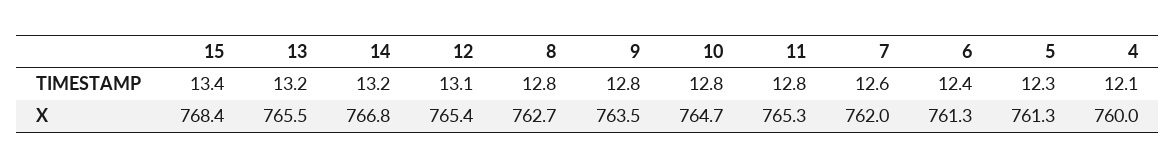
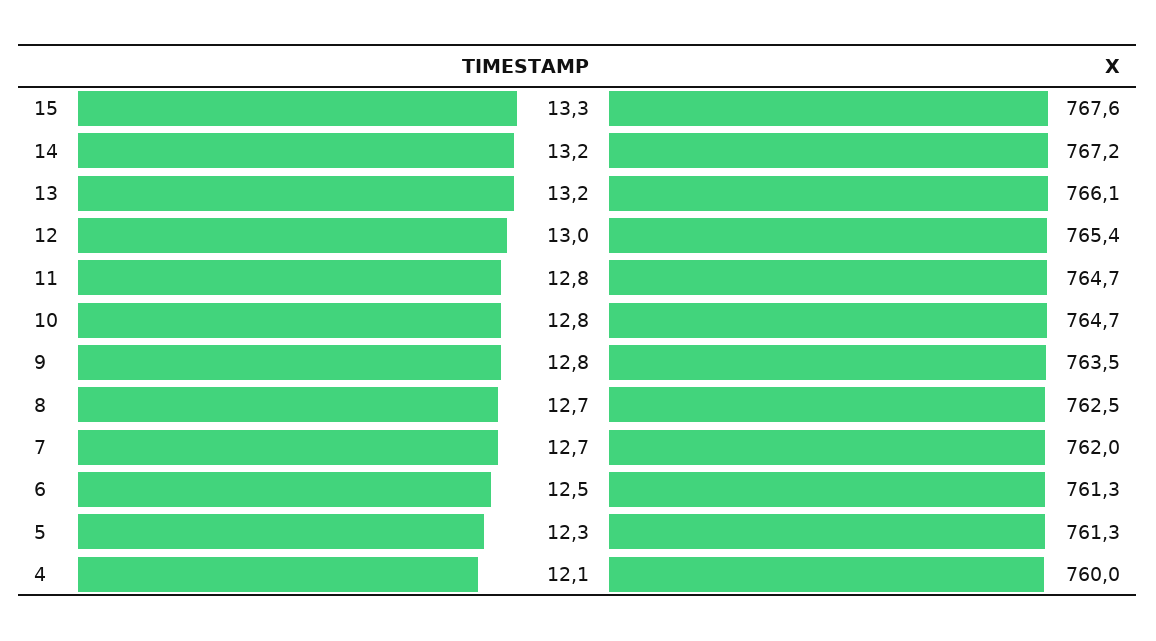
15, TIMESTAMP: 13.4 -> 13.3
12, TIMESTAMP: 13.1 -> 13
8, TIMESTAMP: 12.8 -> 12.7
7, TIMESTAMP: 12.6 -> 12.7
6, TIMESTAMP: 12.4 -> 12.5
15, X: 768.4 -> 767.6
13, X: 765.5 -> 766.1
14, X: 766.8 -> 767.2
8, X: 762.7 -> 762.5
11, X: 765.3 -> 764.7

